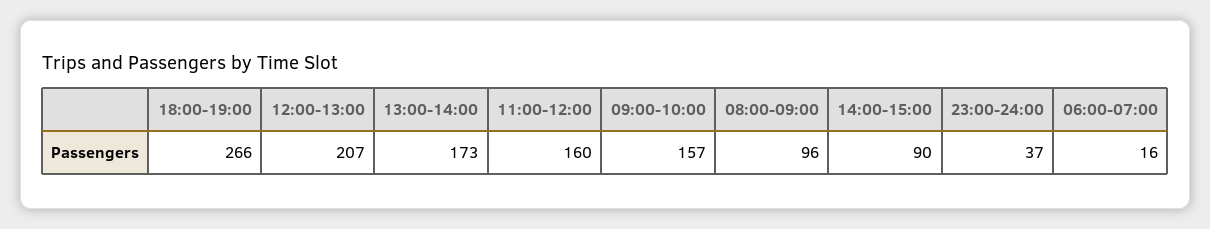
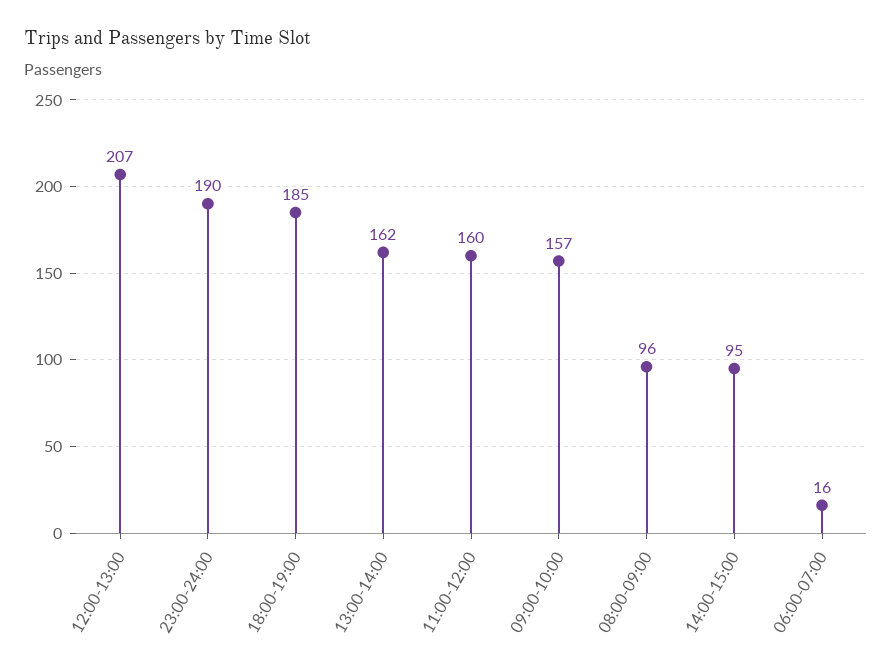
18:00-19:00: 266 -> 185
13:00-14:00: 173 -> 162
14:00-15:00: 90 -> 95
23:00-24:00: 37 -> 190

